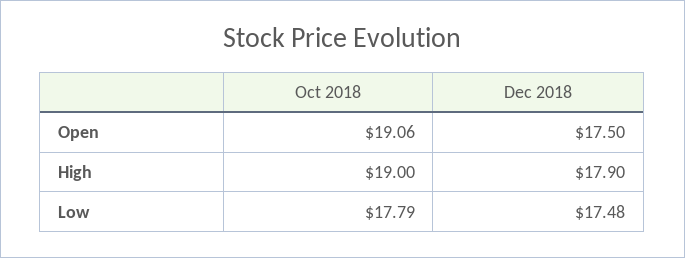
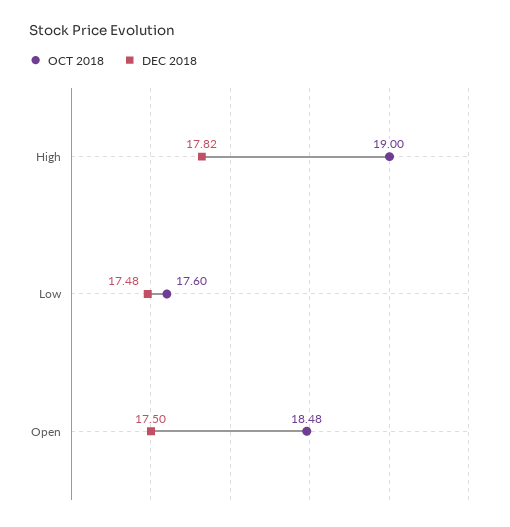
Oct 2018, Open: 19.06 -> 18.48
Dec 2018, High: 17.9 -> 17.82
Oct 2018, Low: 17.79 -> 17.6

